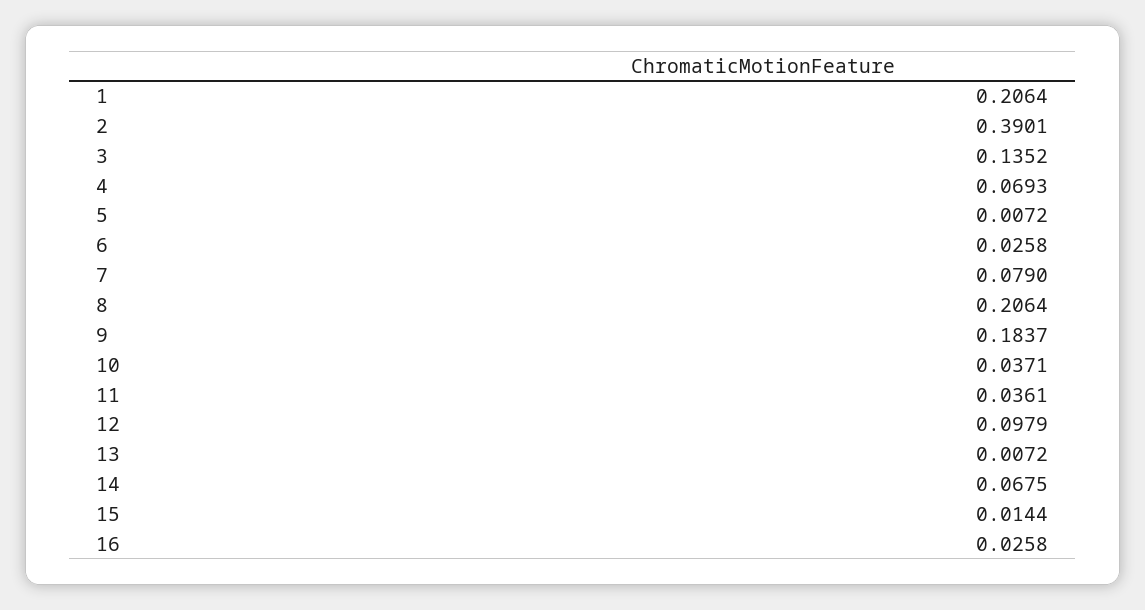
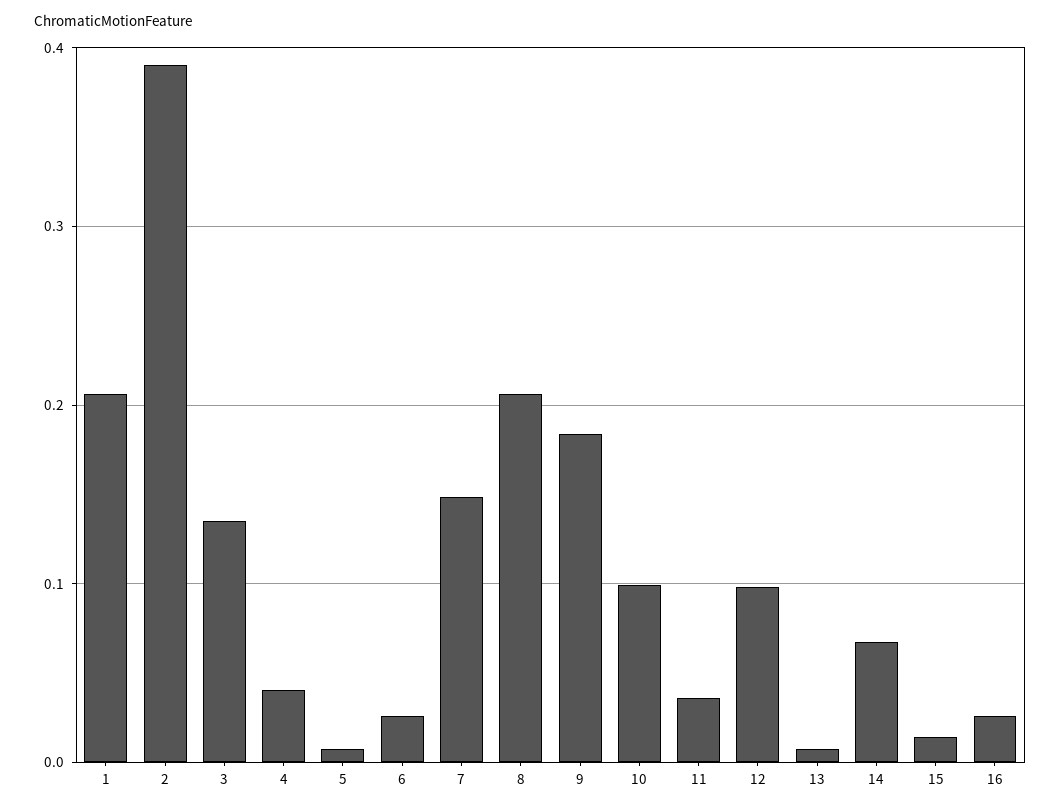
4: 0.0693 -> 0.04
7: 0.079 -> 0.15
10: 0.0371 -> 0.1

